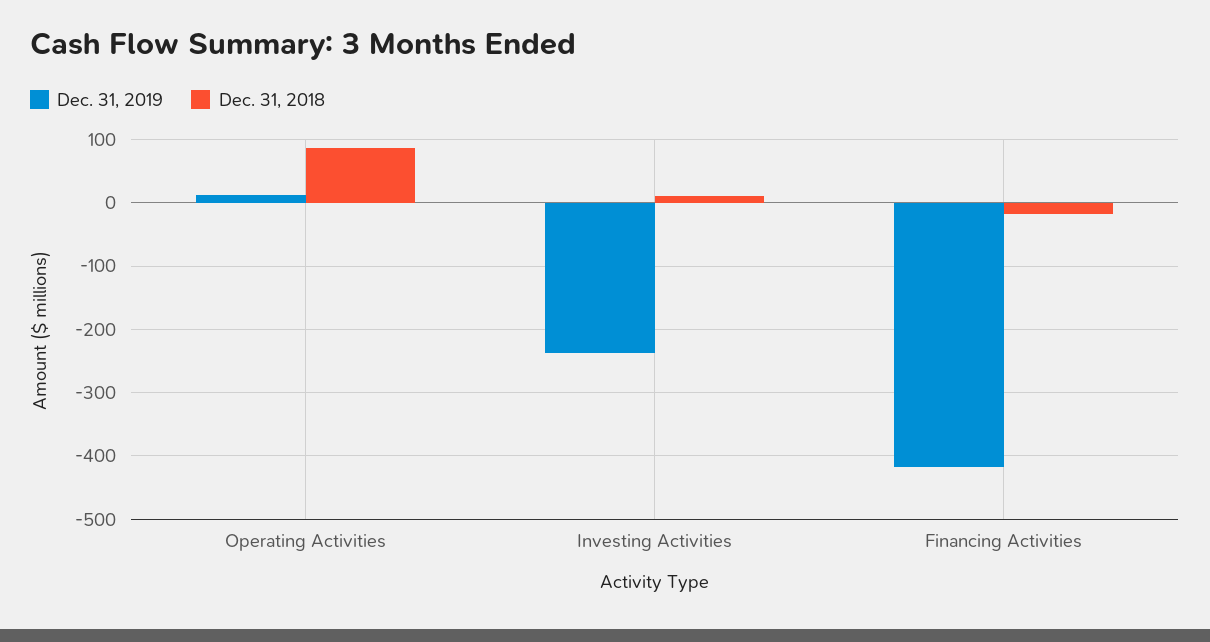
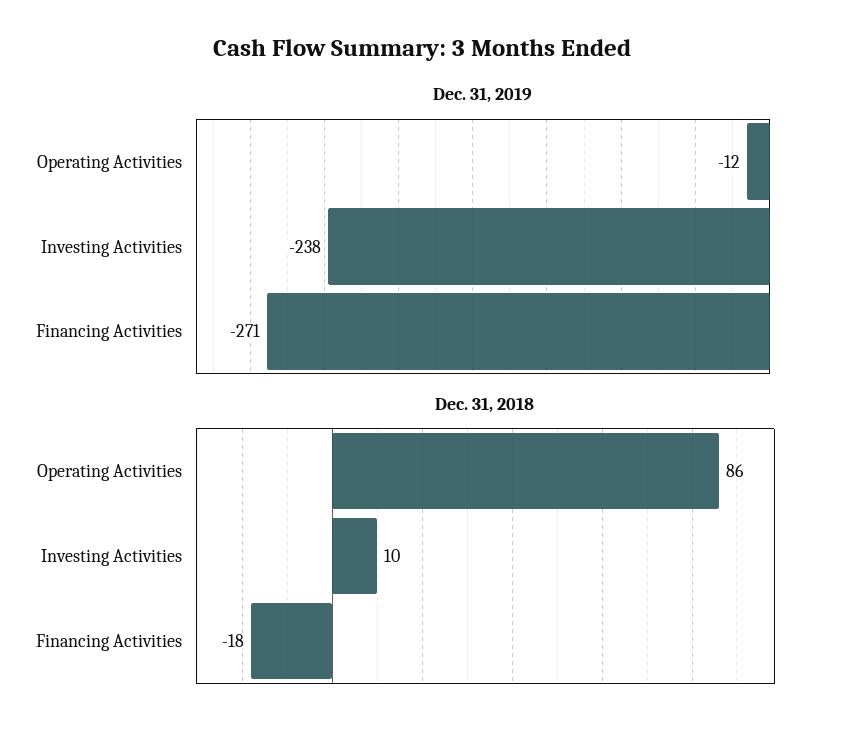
Dec. 31, 2019, Operating Activities: 10 -> -12
Dec. 31, 2019, Financing Activities: -420 -> -271

